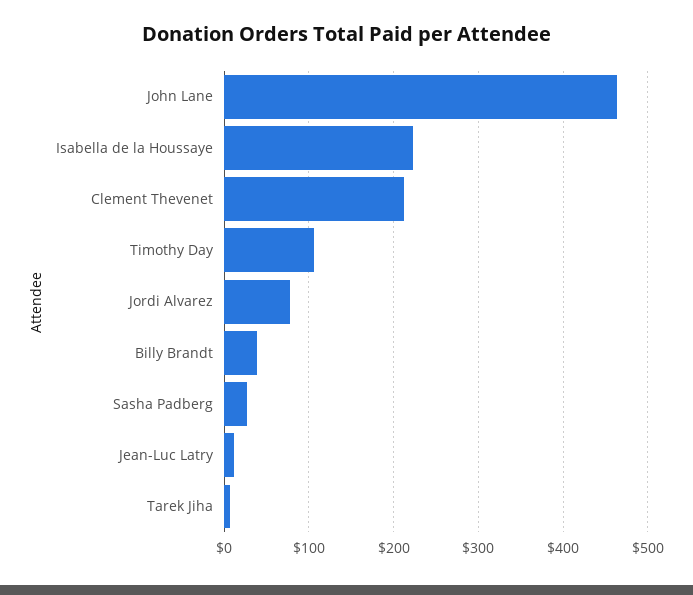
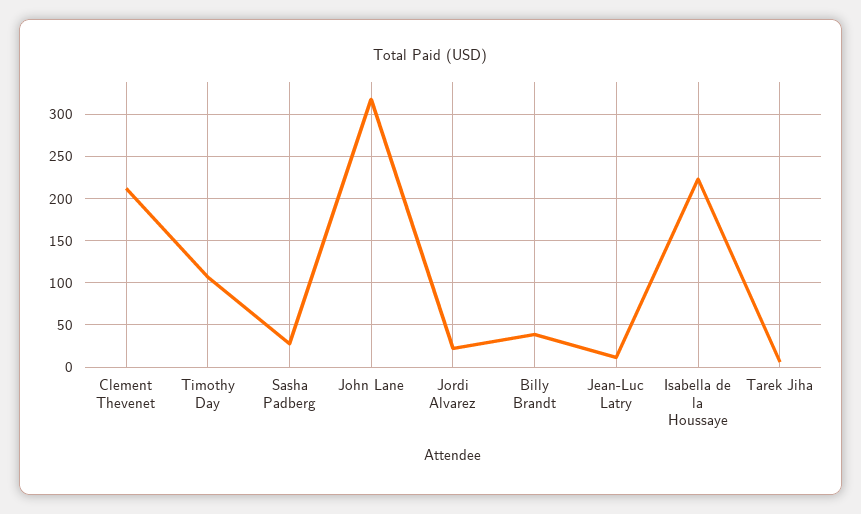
John Lane: 460 -> 320
Jordi Alvarez: 80 -> 20

